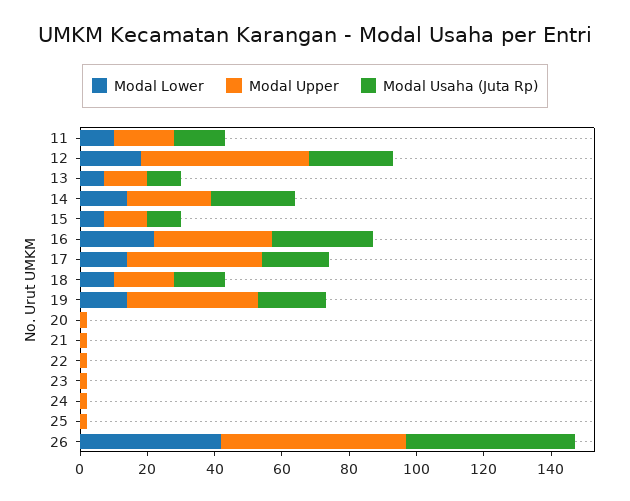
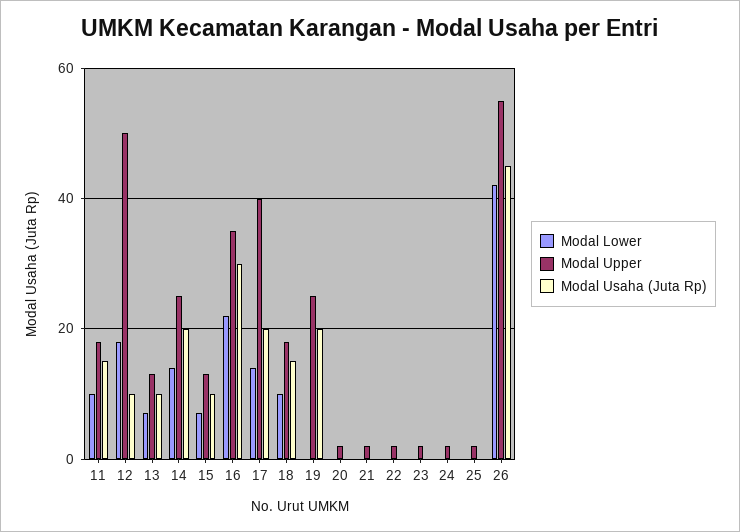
Modal Usaha (Juta Rp), 12: 25 -> 10
Modal Usaha (Juta Rp), 14: 25 -> 20
Modal Lower, 19: 15 -> 0
Modal Upper, 19: 40 -> 25
Modal Usaha (Juta Rp), 26: 50 -> 45

